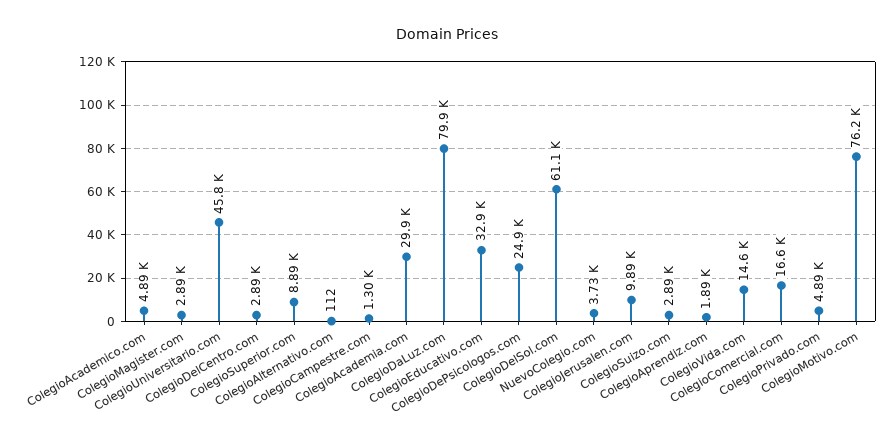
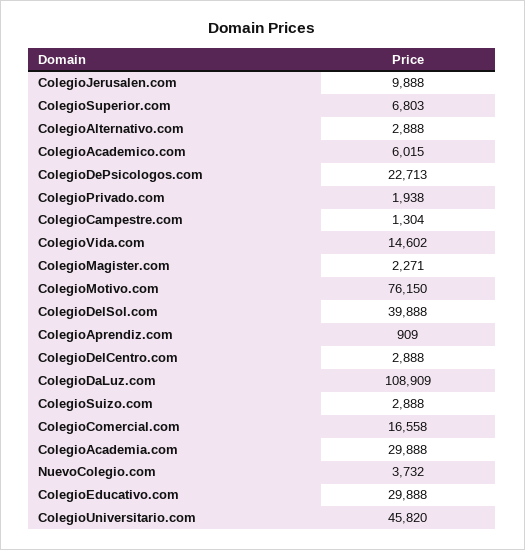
ColegioAcademico.com: 4890 -> 6015
ColegioMagister.com: 2890 -> 2271
ColegioSuperior.com: 8890 -> 6803
ColegioAlternativo.com: 112 -> 2888
ColegioDaLuz.com: 79900 -> 108909
ColegioEducativo.com: 32900 -> 29888
ColegioDePsicologos.com: 24900 -> 22713
ColegioDelSol.com: 61100 -> 39888
ColegioAprendiz.com: 1890 -> 909
ColegioPrivado.com: 4890 -> 1938

